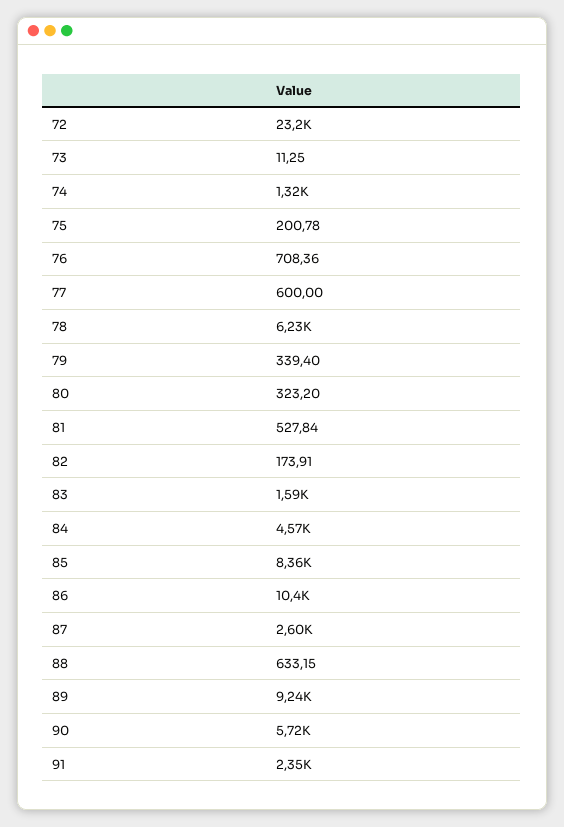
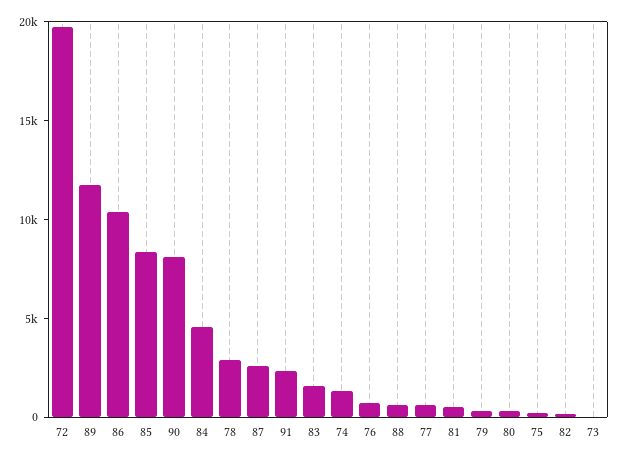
72: 23200 -> 20000
78: 6230 -> 3000
89: 9240 -> 12000
90: 5720 -> 8000

